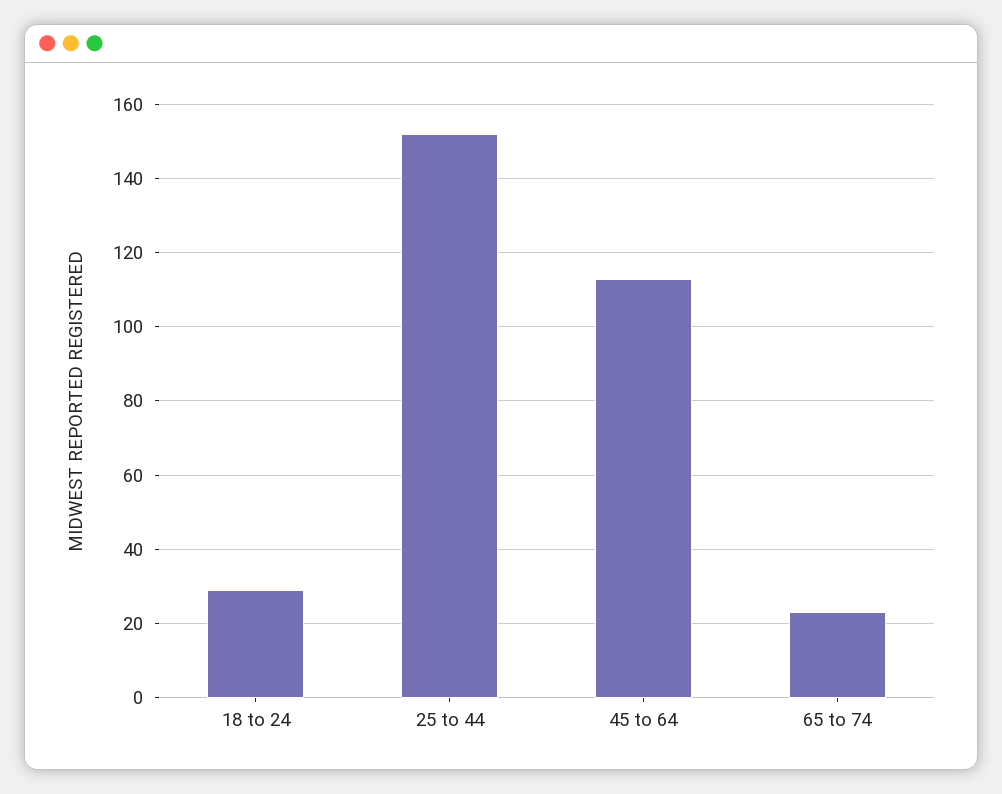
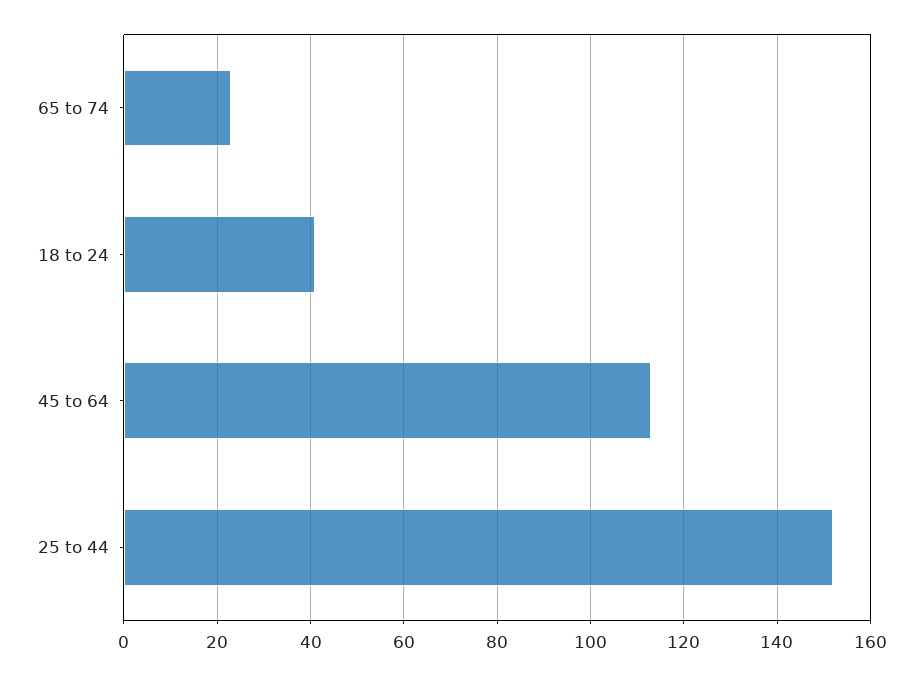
18 to 24: 30 -> 40

